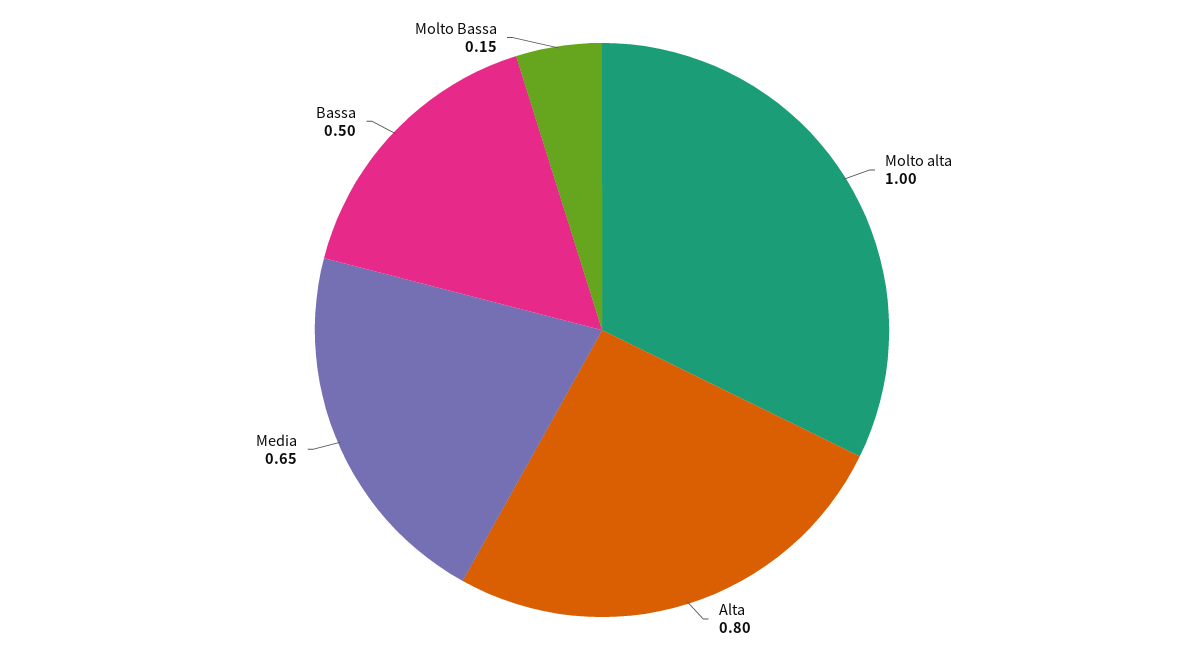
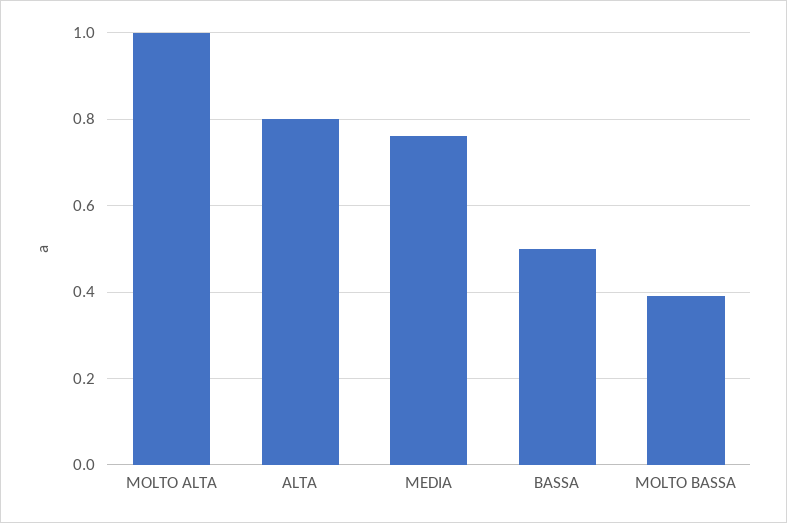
Media: 0.65 -> 0.75
Molto Bassa: 0.15 -> 0.4

